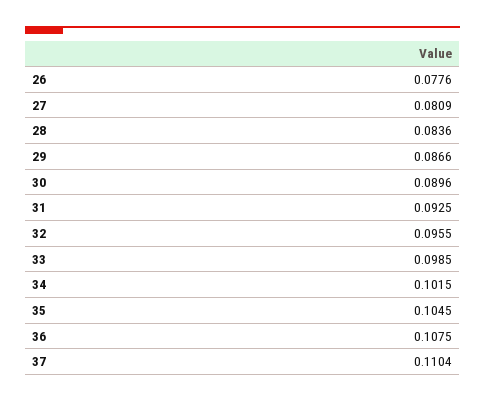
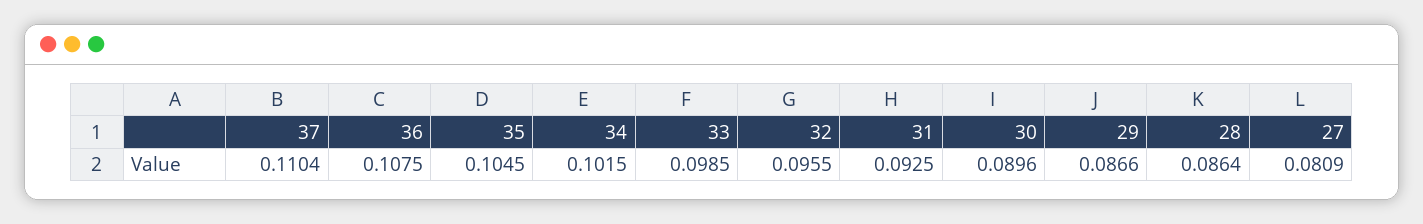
26: 0.0776 -> none
28: 0.0836 -> 0.0864

